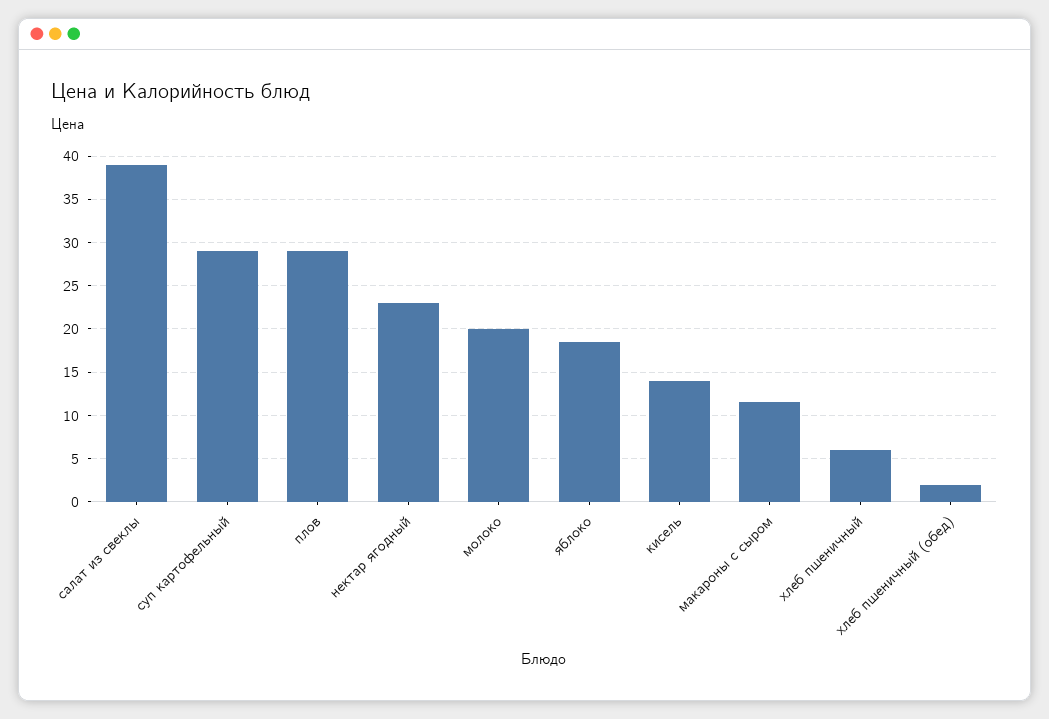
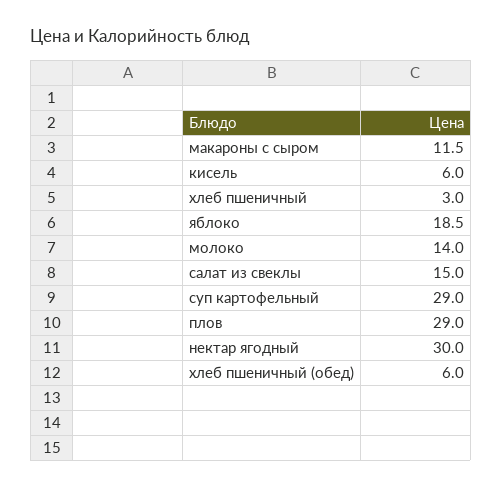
салат из свеклы: 39 -> 15
нектар ягодный: 23 -> 30
молоко: 20 -> 14
кисель: 14 -> 6
хлеб пшеничный: 6 -> 3
хлеб пшеничный (обед): 2 -> 6

